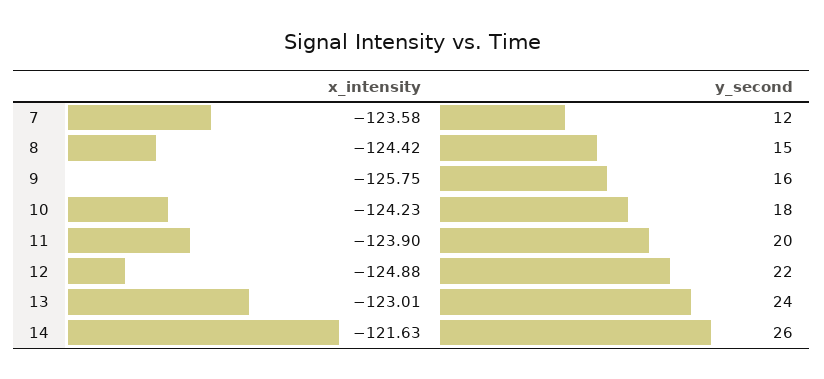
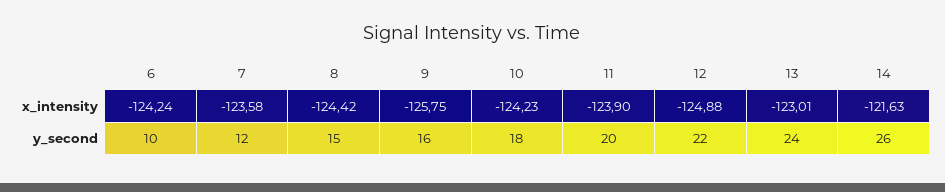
x_intensity, 6: none -> -124.24
y_second, 6: none -> 10

